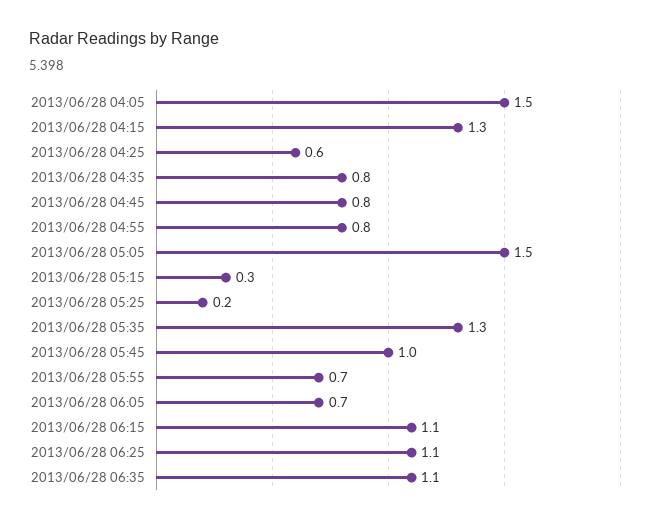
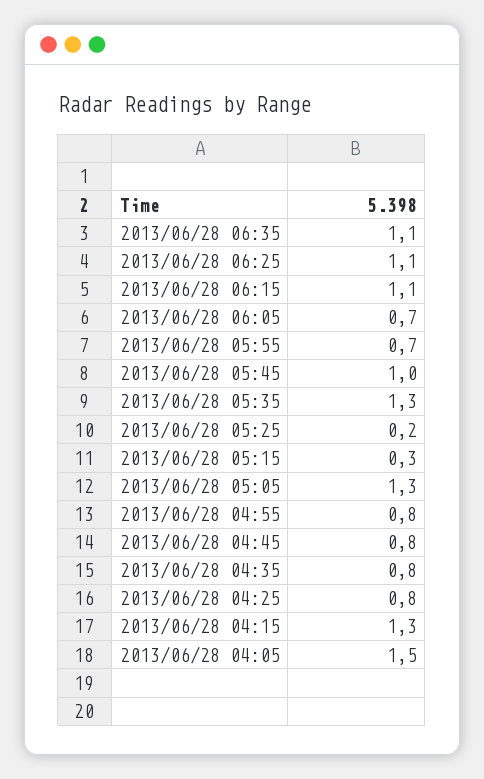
2013/06/28 04:25: 0.6 -> 0.8
2013/06/28 05:05: 1.5 -> 1.3

